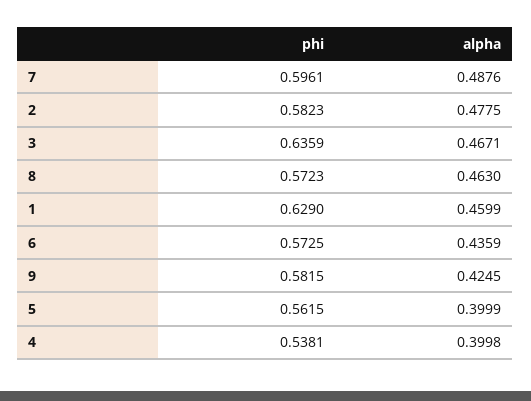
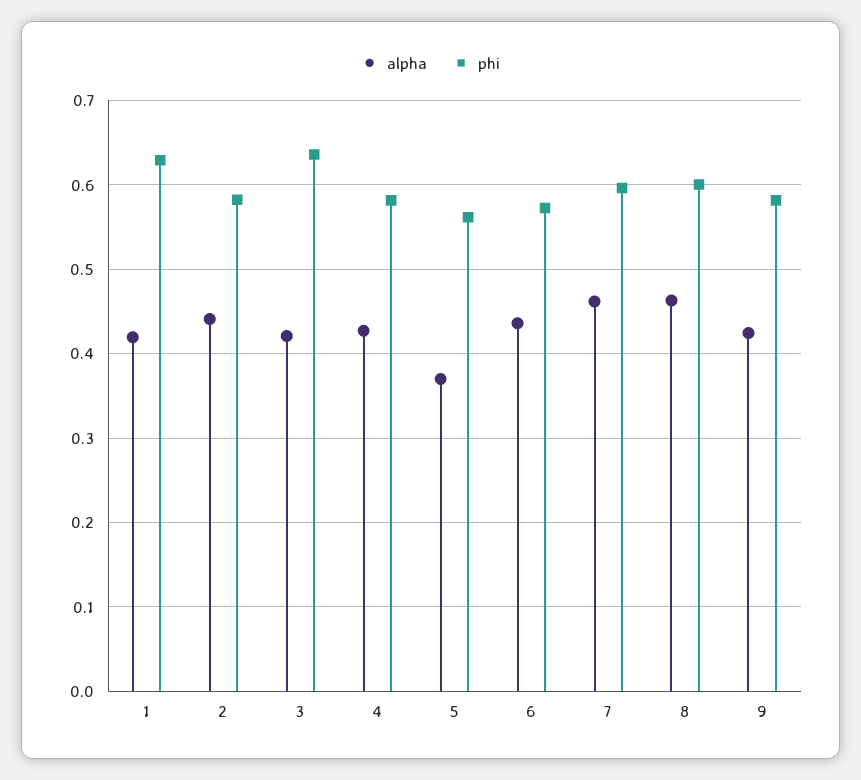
alpha, 7: 0.4876 -> 0.46
alpha, 2: 0.4775 -> 0.44
alpha, 3: 0.4671 -> 0.42
phi, 8: 0.5723 -> 0.6
alpha, 1: 0.4599 -> 0.42
alpha, 5: 0.3999 -> 0.37
phi, 4: 0.5381 -> 0.58
alpha, 4: 0.3998 -> 0.43

